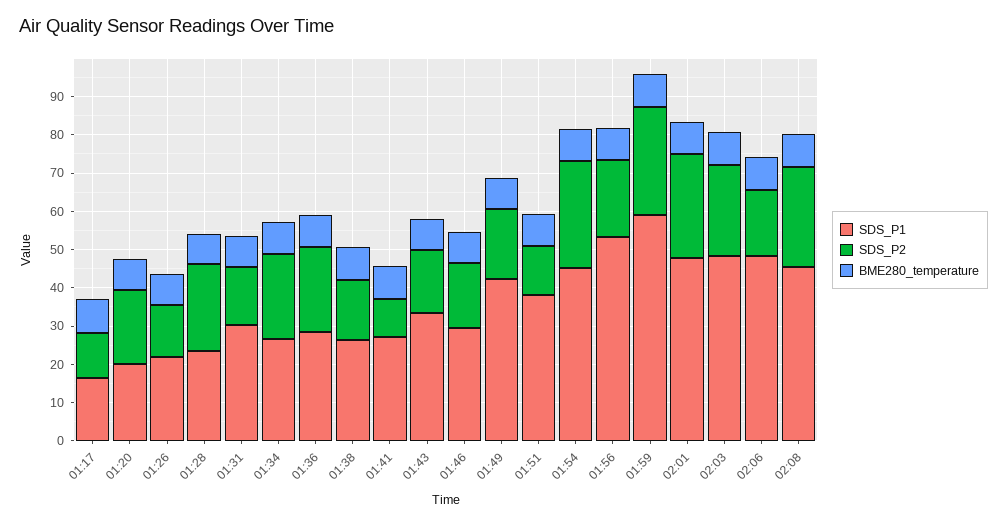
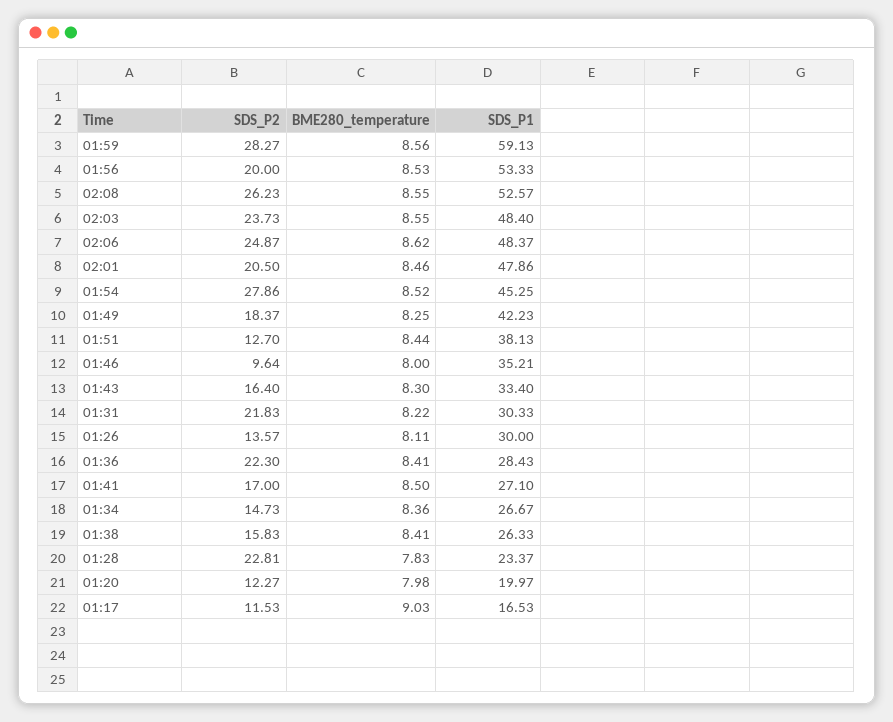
SDS_P2, 01:20: 20 -> 12.27
SDS_P1, 01:26: 22.5 -> 30
SDS_P2, 01:31: 15 -> 21.83
SDS_P2, 01:34: 22.5 -> 14.73
SDS_P2, 01:41: 10 -> 17
SDS_P1, 01:46: 30 -> 35.21
SDS_P2, 01:46: 17.5 -> 9.64
SDS_P2, 02:01: 27.5 -> 20.5
SDS_P2, 02:06: 17.5 -> 24.87
SDS_P1, 02:08: 45 -> 52.57

